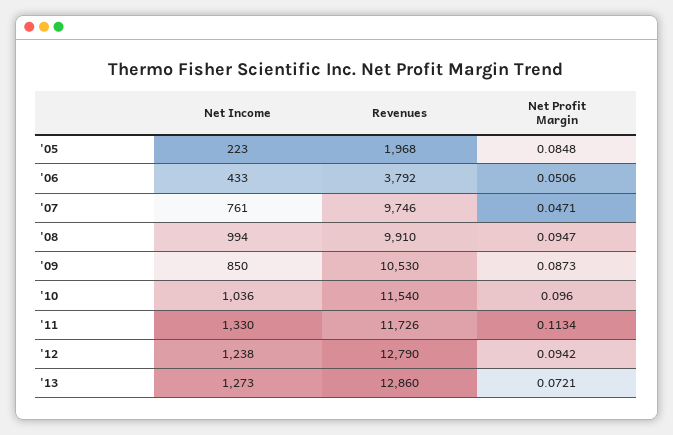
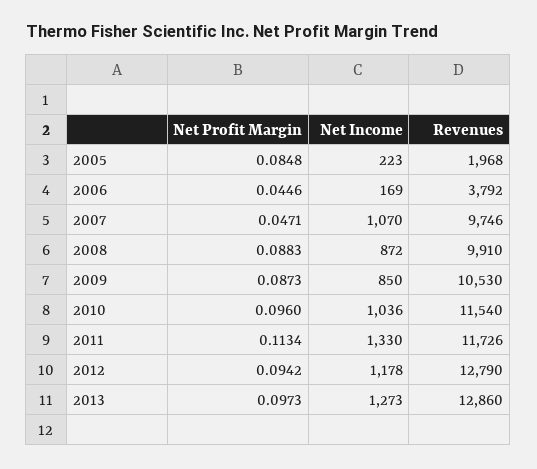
Net Income, '06: 433 -> 169
Net Profit Margin, '06: 0.0506 -> 0.0446
Net Income, '07: 761 -> 1070
Net Income, '08: 994 -> 872
Net Profit Margin, '08: 0.0947 -> 0.0883
Net Income, '12: 1238 -> 1178
Net Profit Margin, '13: 0.0721 -> 0.0973

